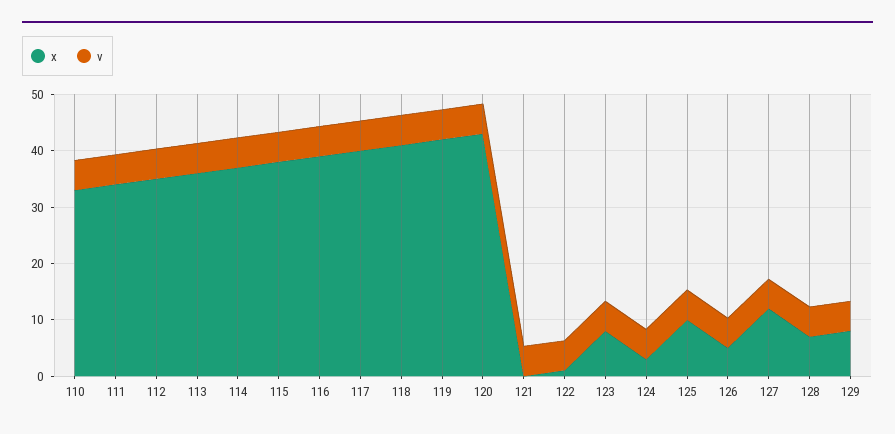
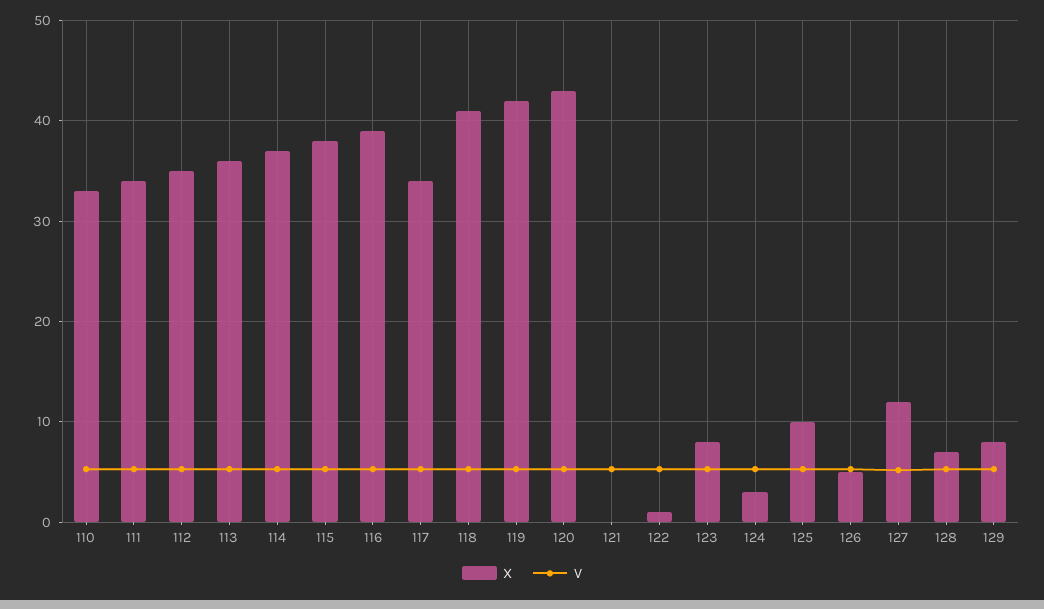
x, 117: 40 -> 34

